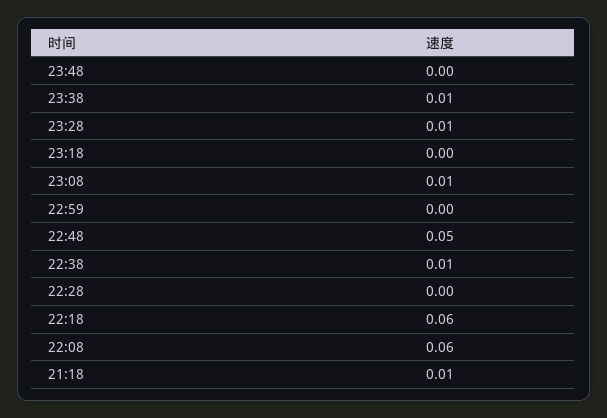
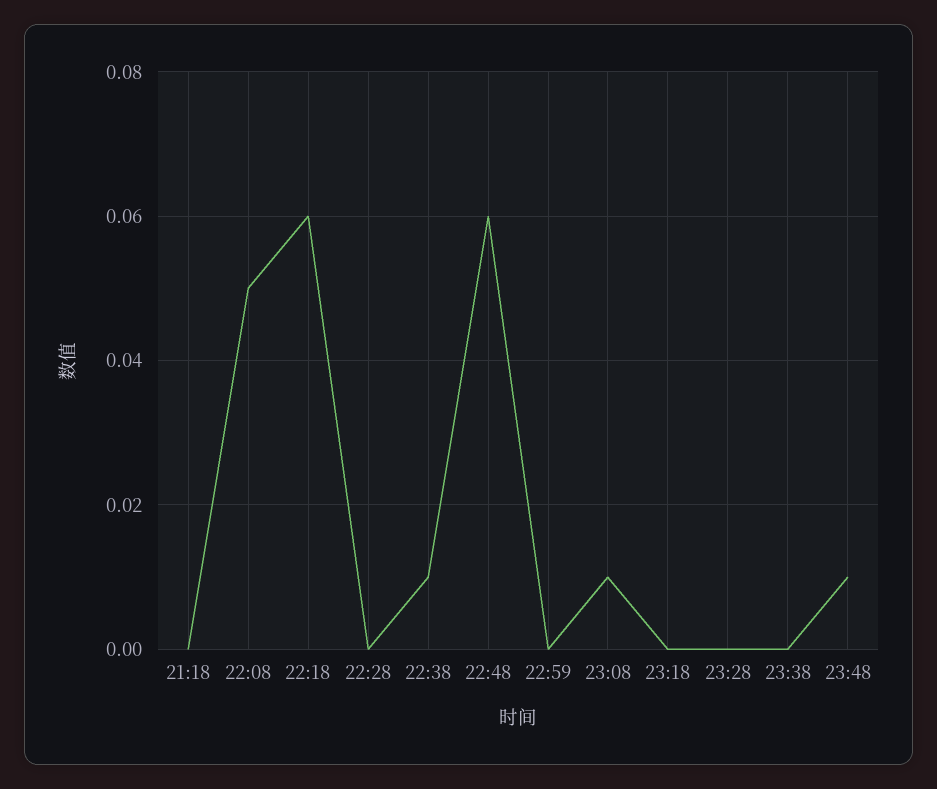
23:48: 0 -> 0.01
23:38: 0.01 -> 0
23:28: 0.01 -> 0
22:48: 0.05 -> 0.06
22:08: 0.06 -> 0.05
21:18: 0.01 -> 0

